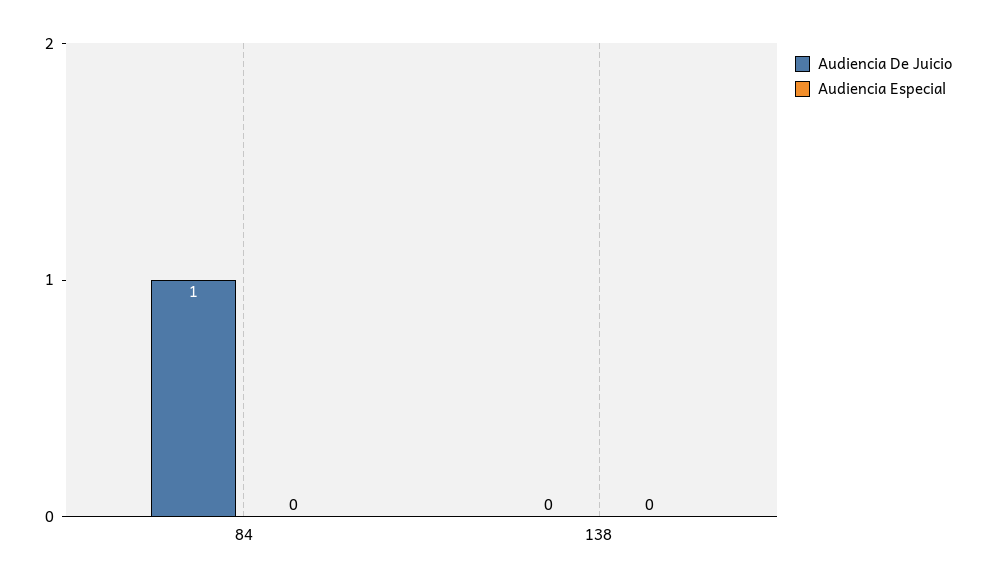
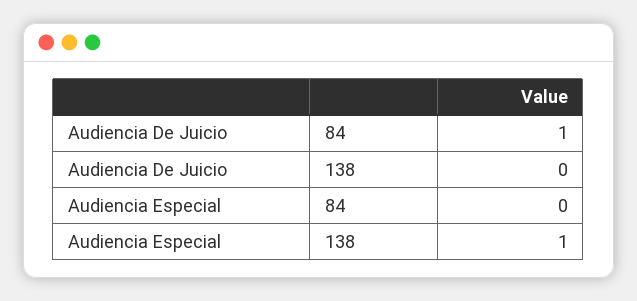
Audiencia Especial, 138: 0 -> 1

